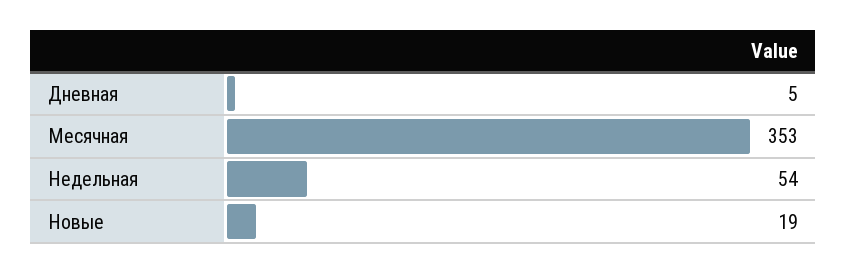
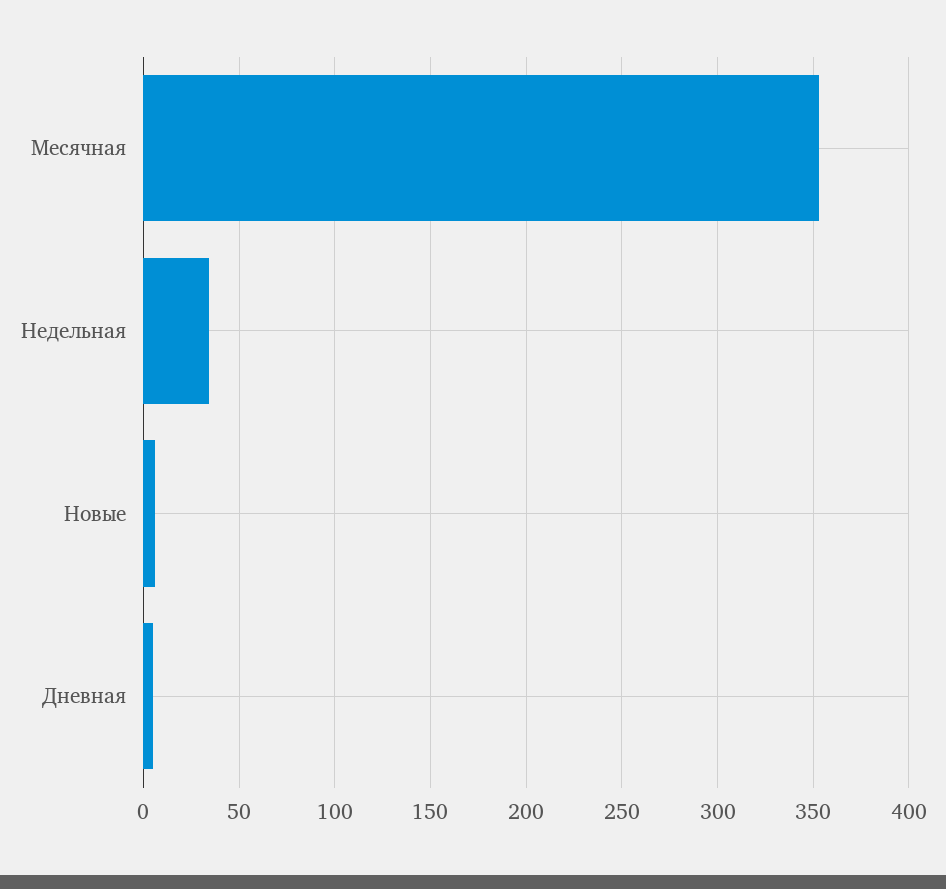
Недельная: 54 -> 35
Новые: 19 -> 5

